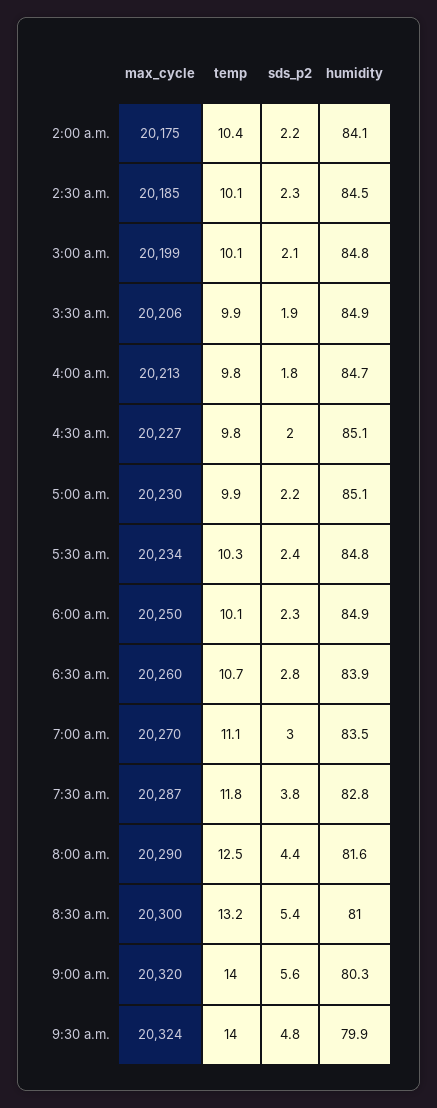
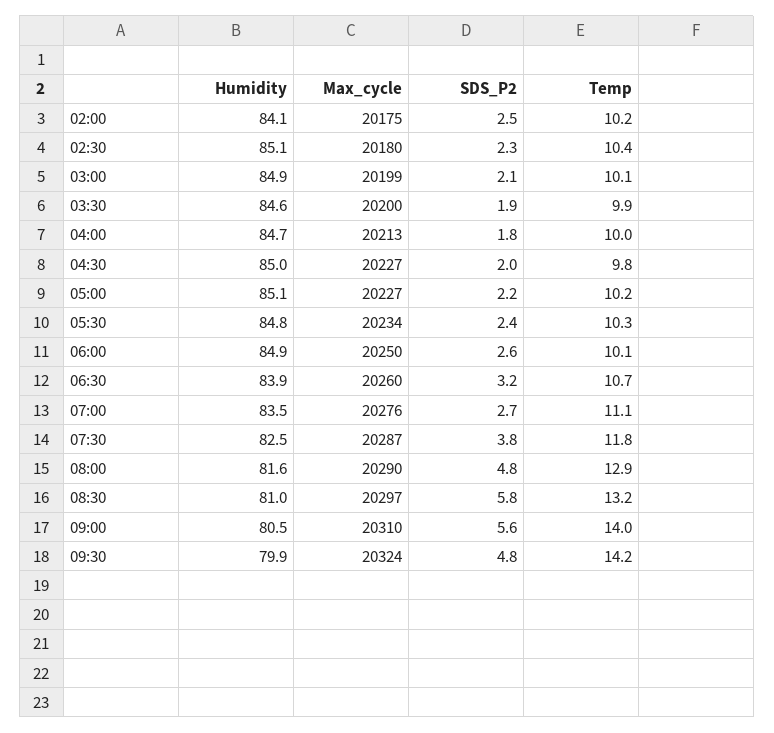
temp, 2:00 a.m.: 10.4 -> 10.2
sds_p2, 2:00 a.m.: 2.2 -> 2.5
max_cycle, 2:30 a.m.: 20185 -> 20180
temp, 2:30 a.m.: 10.1 -> 10.4
humidity, 2:30 a.m.: 84.5 -> 85.1
humidity, 3:00 a.m.: 84.8 -> 84.9
max_cycle, 3:30 a.m.: 20206 -> 20200
humidity, 3:30 a.m.: 84.9 -> 84.6
temp, 4:00 a.m.: 9.8 -> 10
humidity, 4:30 a.m.: 85.1 -> 85
max_cycle, 5:00 a.m.: 20230 -> 20227
temp, 5:00 a.m.: 9.9 -> 10.2
sds_p2, 6:00 a.m.: 2.3 -> 2.6
sds_p2, 6:30 a.m.: 2.8 -> 3.2
max_cycle, 7:00 a.m.: 20270 -> 20276
sds_p2, 7:00 a.m.: 3 -> 2.7
humidity, 7:30 a.m.: 82.8 -> 82.5
temp, 8:00 a.m.: 12.5 -> 12.9
sds_p2, 8:00 a.m.: 4.4 -> 4.8
max_cycle, 8:30 a.m.: 20300 -> 20297
sds_p2, 8:30 a.m.: 5.4 -> 5.8
max_cycle, 9:00 a.m.: 20320 -> 20310
humidity, 9:00 a.m.: 80.3 -> 80.5
temp, 9:30 a.m.: 14 -> 14.2

